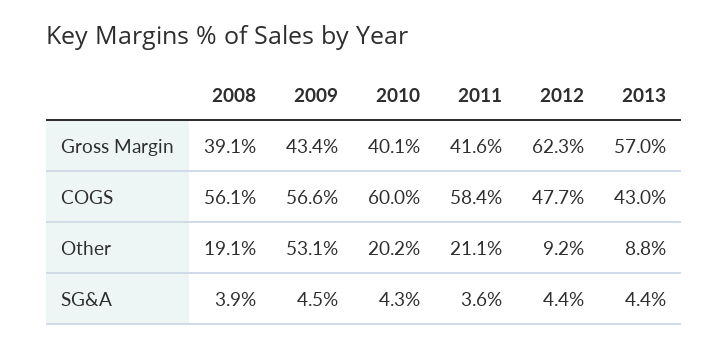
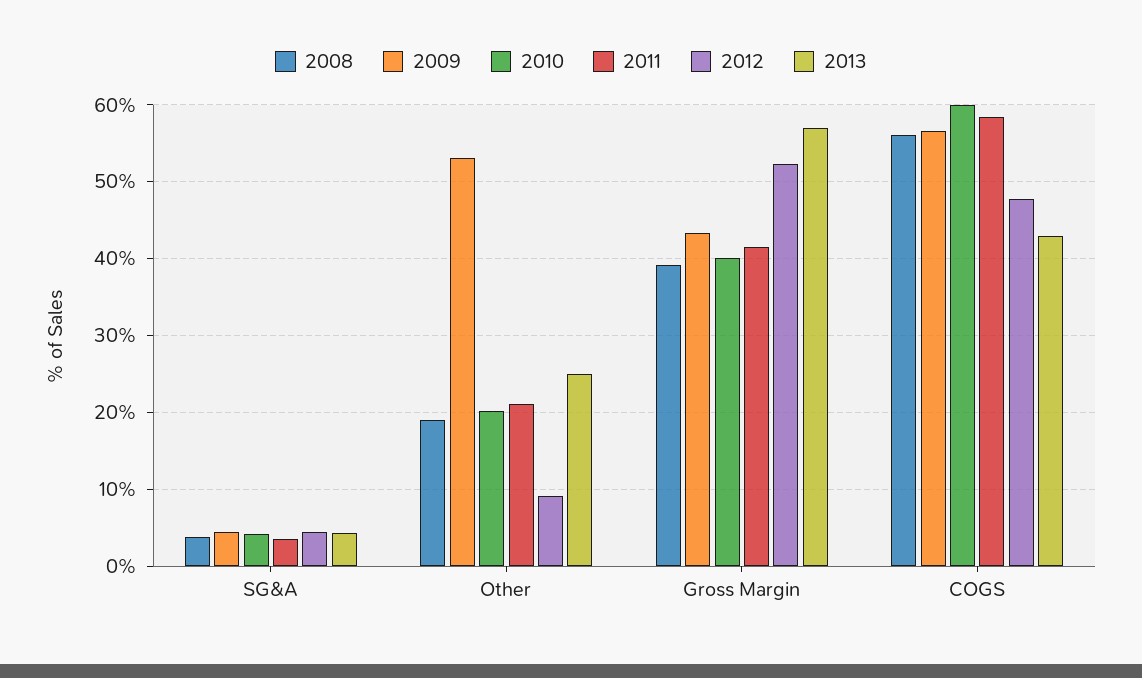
2012, Gross Margin: 62.3 -> 52
2013, Other: 8.8 -> 25

